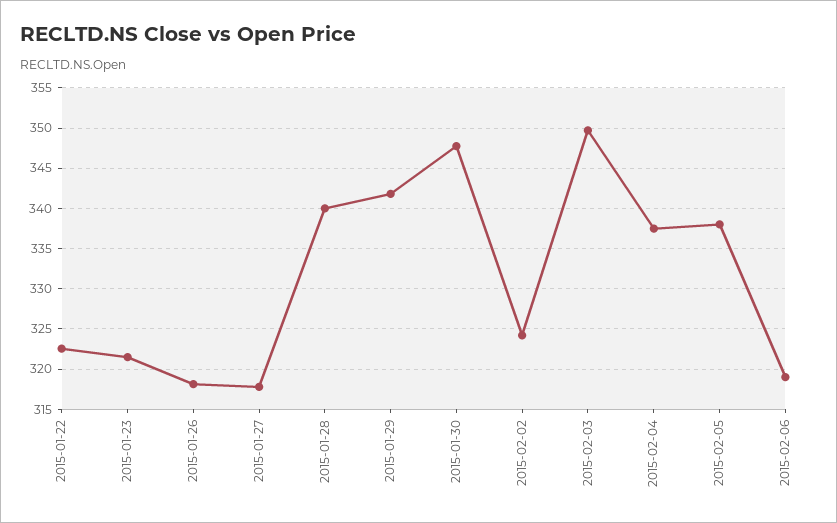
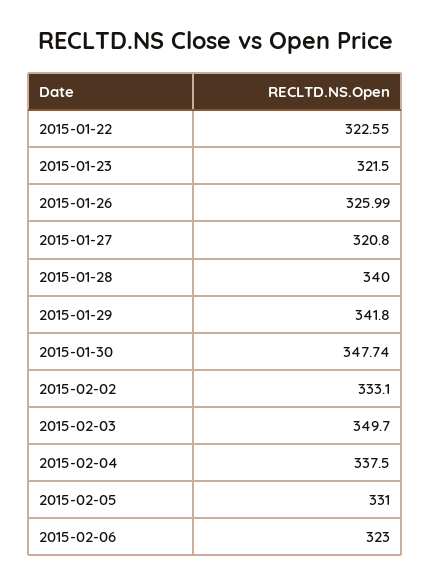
2015-01-26: 318 -> 325.99
2015-01-27: 318 -> 320.8
2015-02-02: 324 -> 333.1
2015-02-05: 338 -> 331
2015-02-06: 319 -> 323

